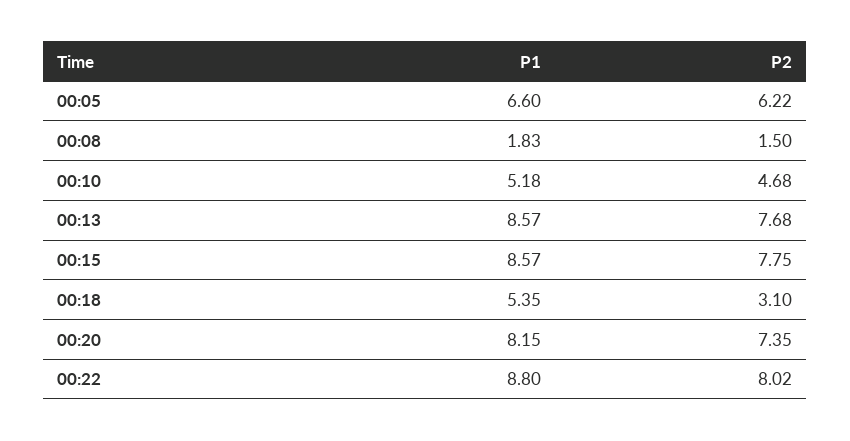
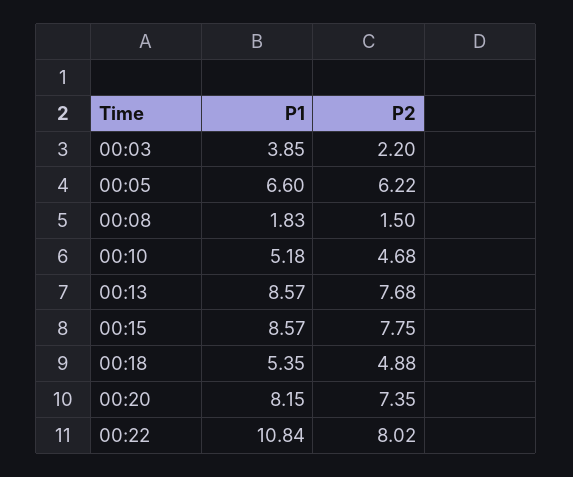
P2, 00:18: 3.1 -> 4.88
P1, 00:22: 8.8 -> 10.84
P1, 00:03: none -> 3.85
P2, 00:03: none -> 2.2

